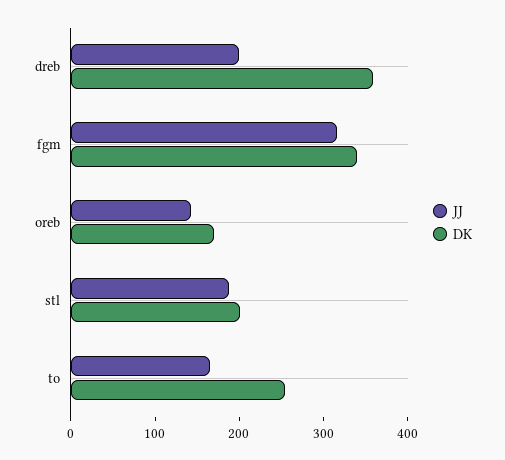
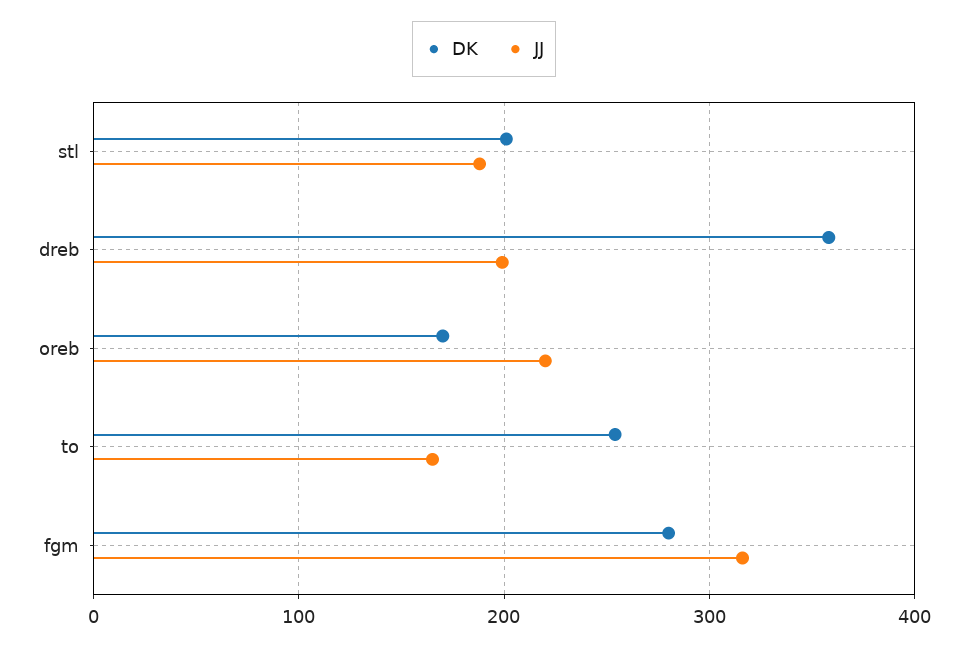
DK, fgm: 340 -> 280
JJ, oreb: 140 -> 220

